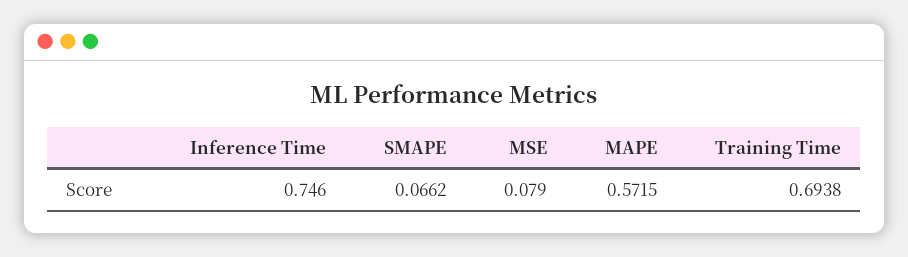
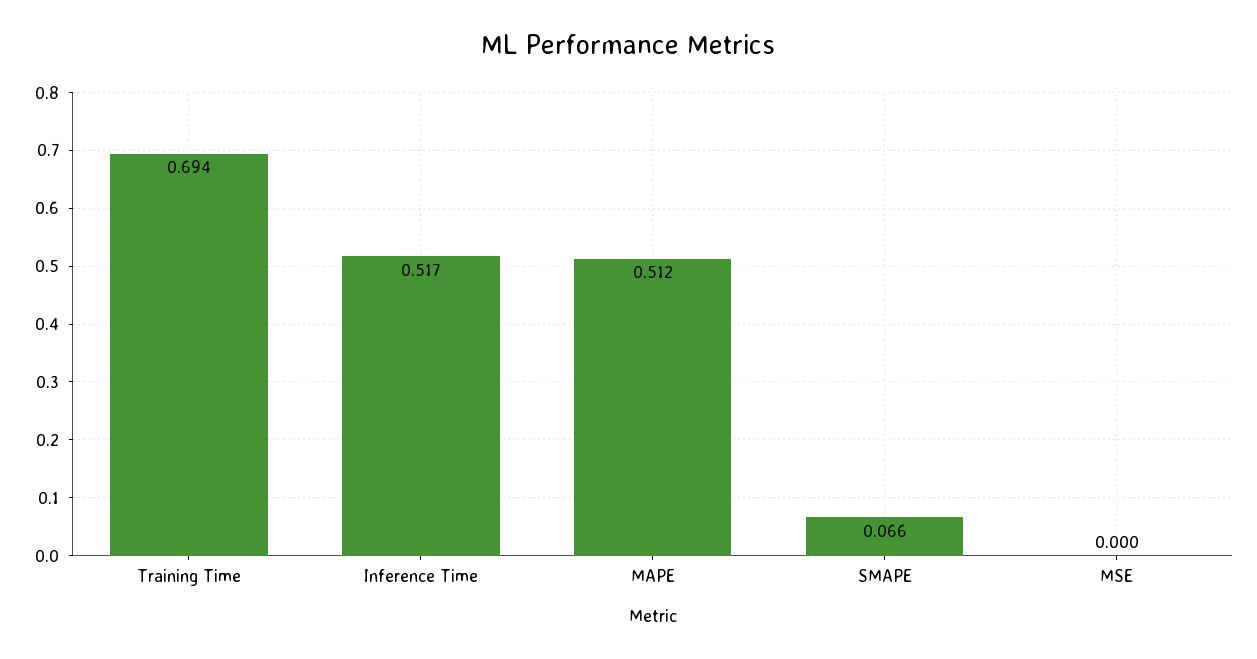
Inference Time: 0.746 -> 0.517
MSE: 0.079 -> 0
MAPE: 0.5715 -> 0.512

